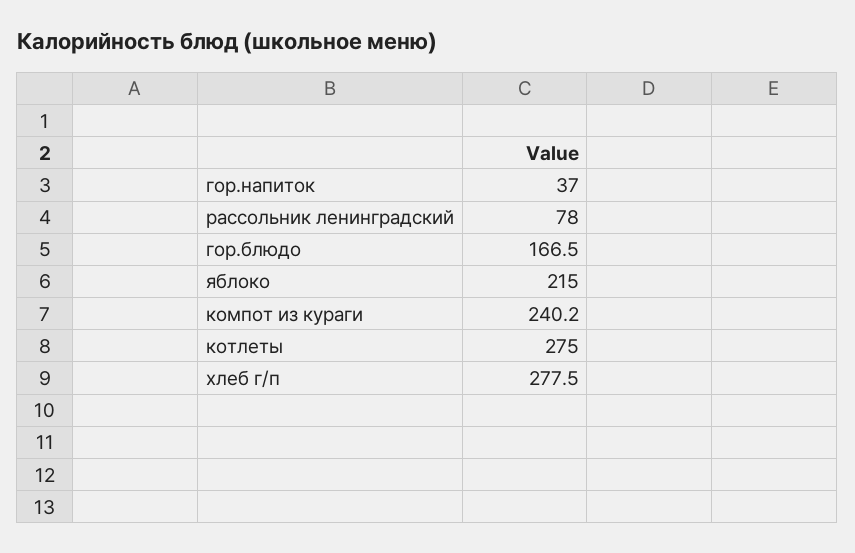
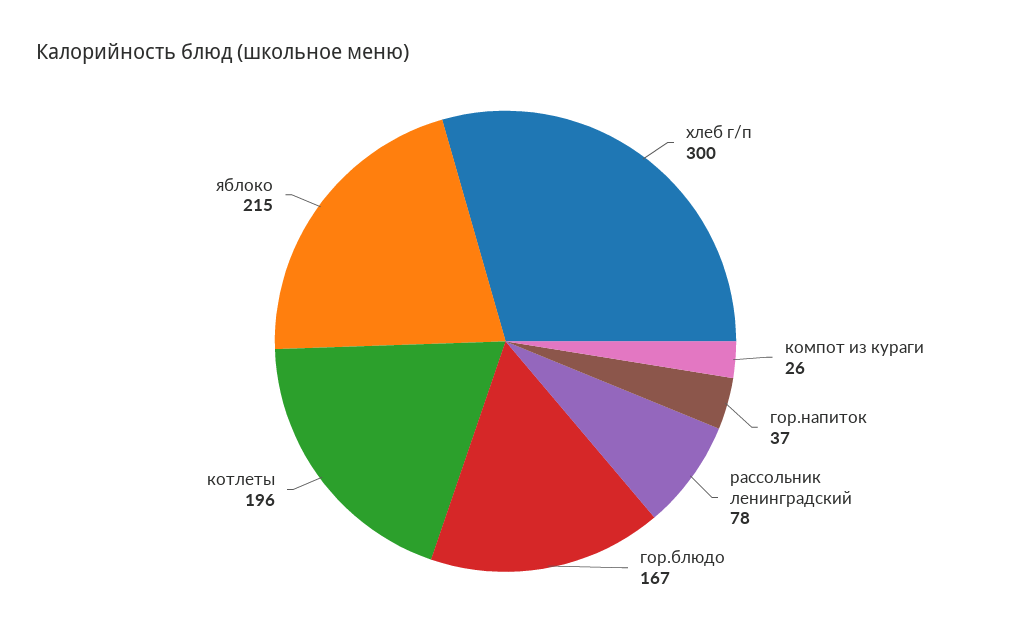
компот из кураги: 240.2 -> 26
котлеты: 275 -> 196
хлеб г/п: 277.5 -> 300

